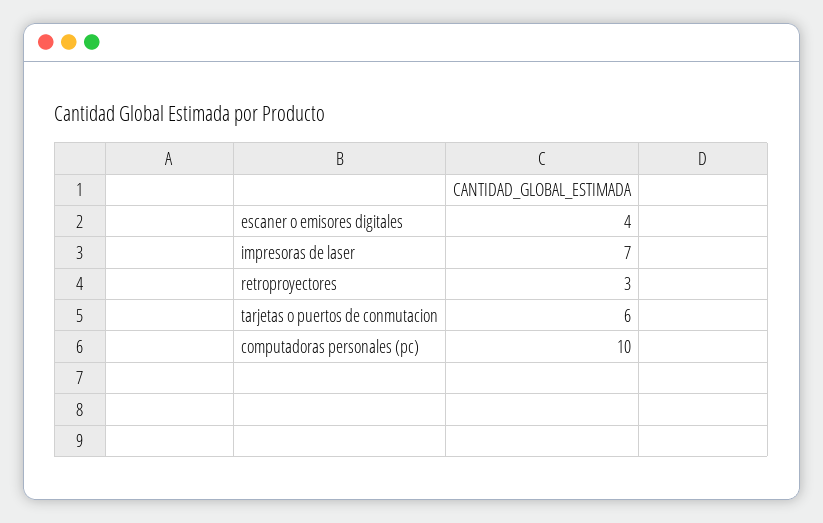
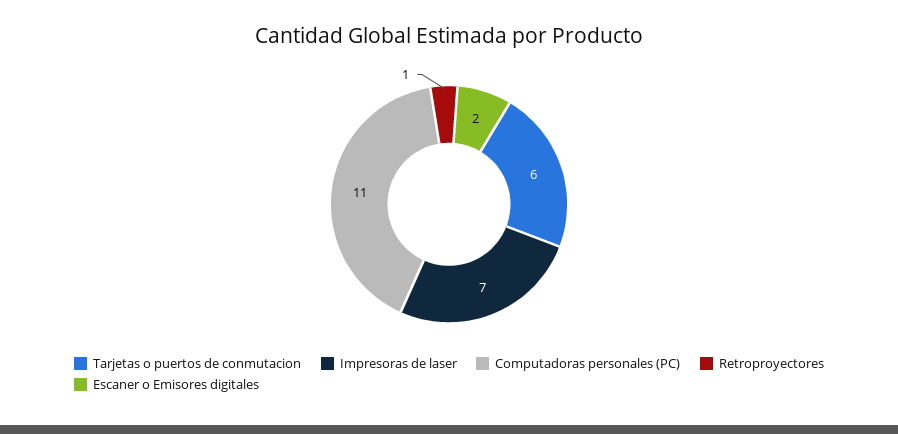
escaner o emisores digitales: 4 -> 2
retroproyectores: 3 -> 1
computadoras personales (pc): 10 -> 11

